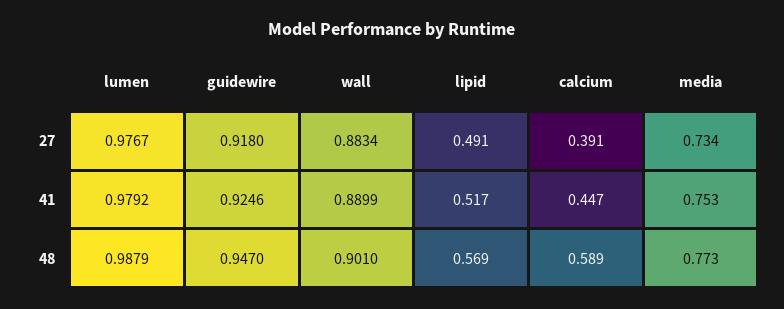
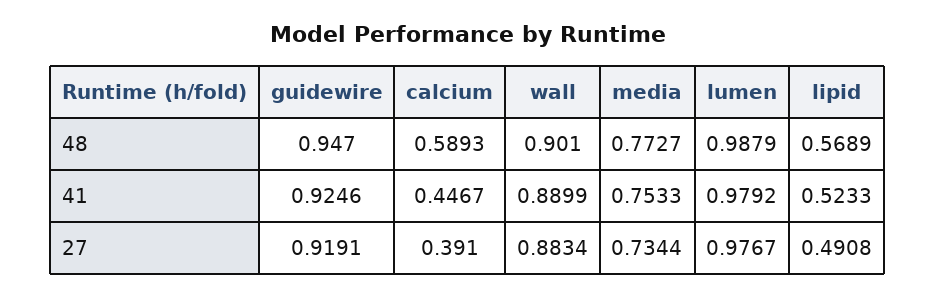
guidewire, 27: 0.918 -> 0.9191
lipid, 41: 0.517 -> 0.5233

